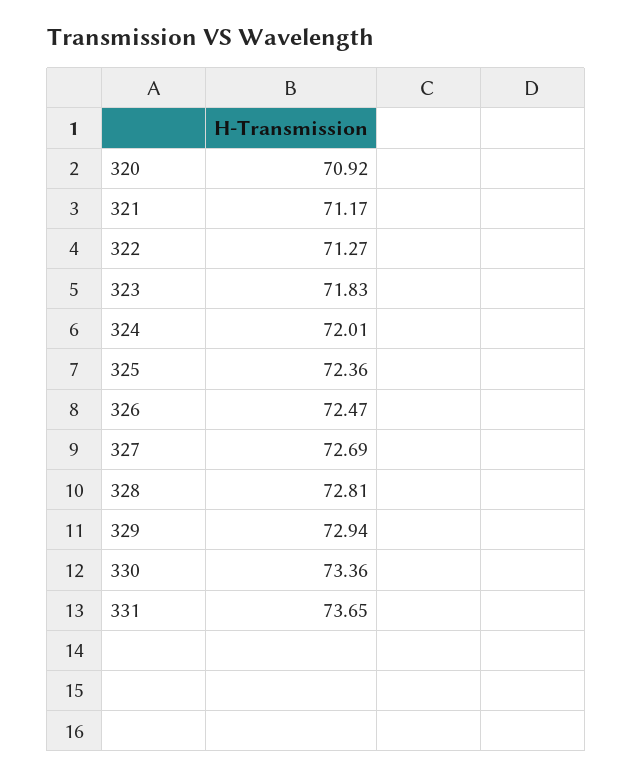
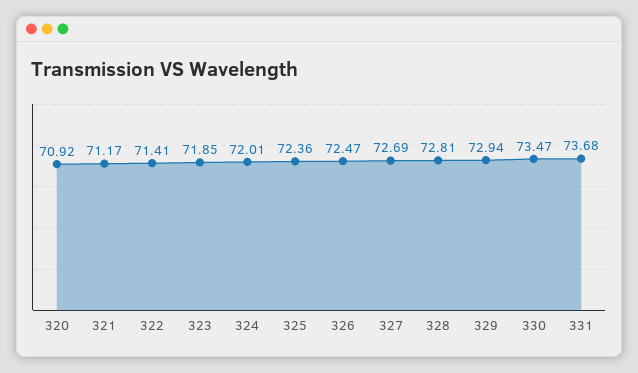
322: 71.27 -> 71.41
323: 71.83 -> 71.85
330: 73.36 -> 73.47
331: 73.65 -> 73.68

